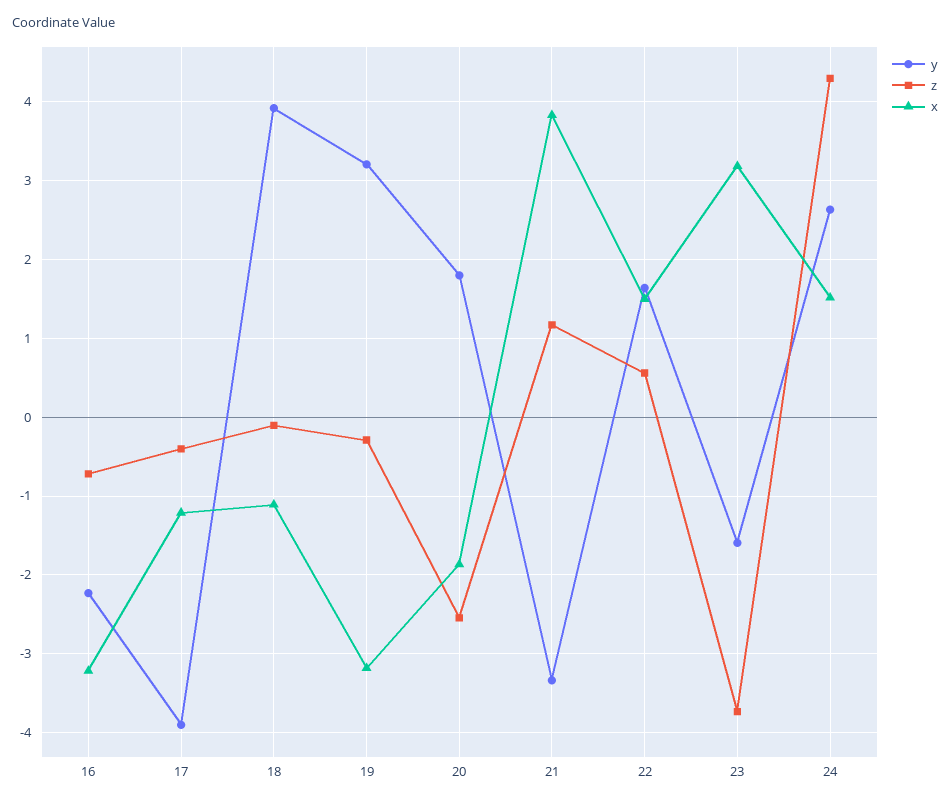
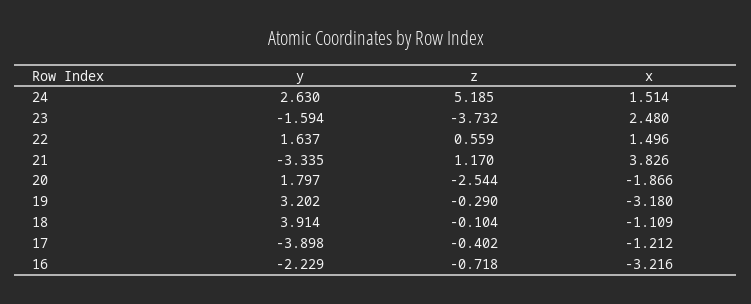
x, 23: 3.2 -> 2.48
z, 24: 4.3 -> 5.185

